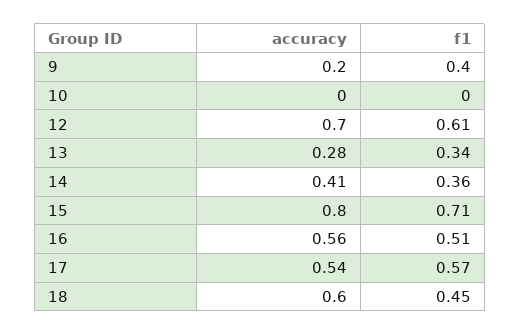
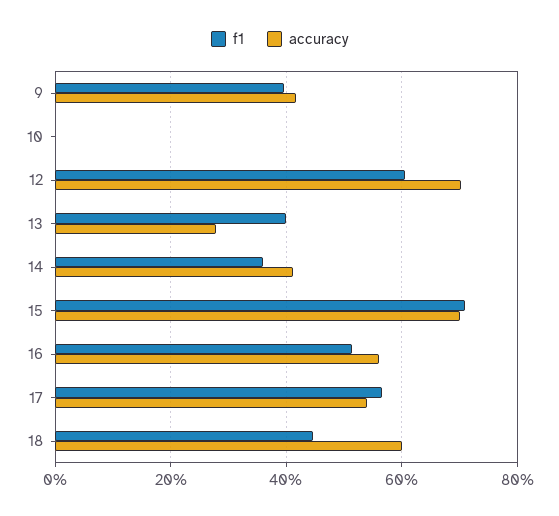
accuracy, 9: 0.2 -> 0.42
f1, 13: 0.34 -> 0.4
accuracy, 15: 0.8 -> 0.7

